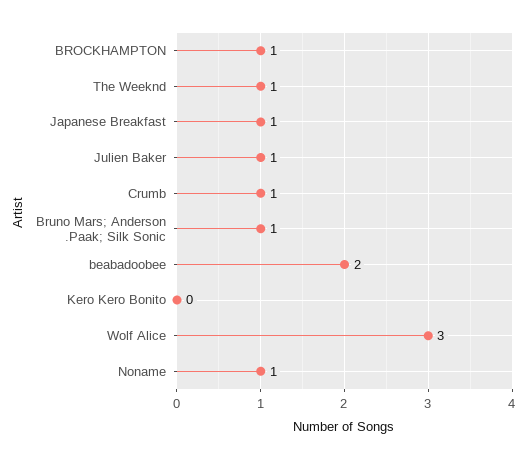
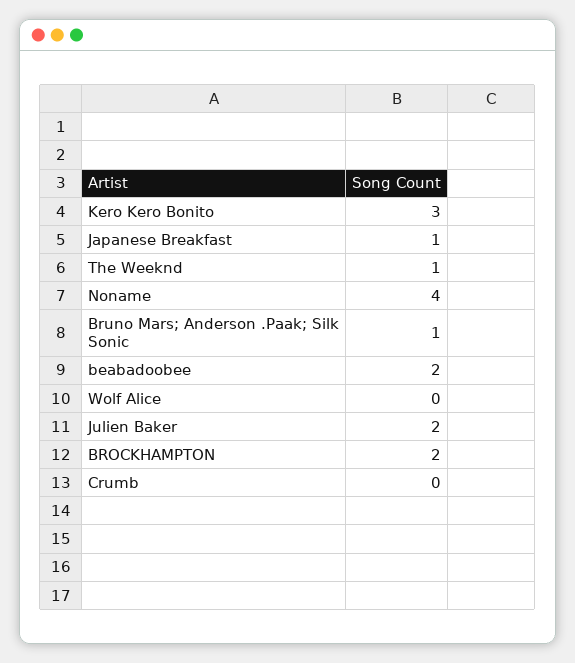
BROCKHAMPTON: 1 -> 2
Julien Baker: 1 -> 2
Crumb: 1 -> 0
Kero Kero Bonito: 0 -> 3
Wolf Alice: 3 -> 0
Noname: 1 -> 4

